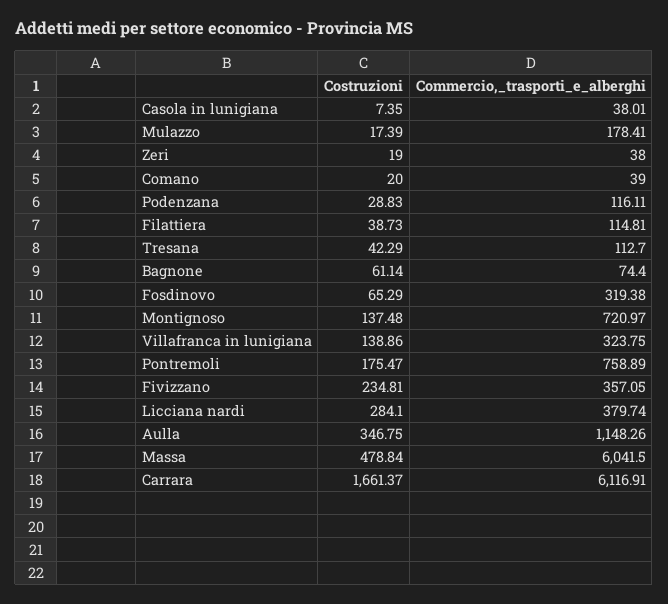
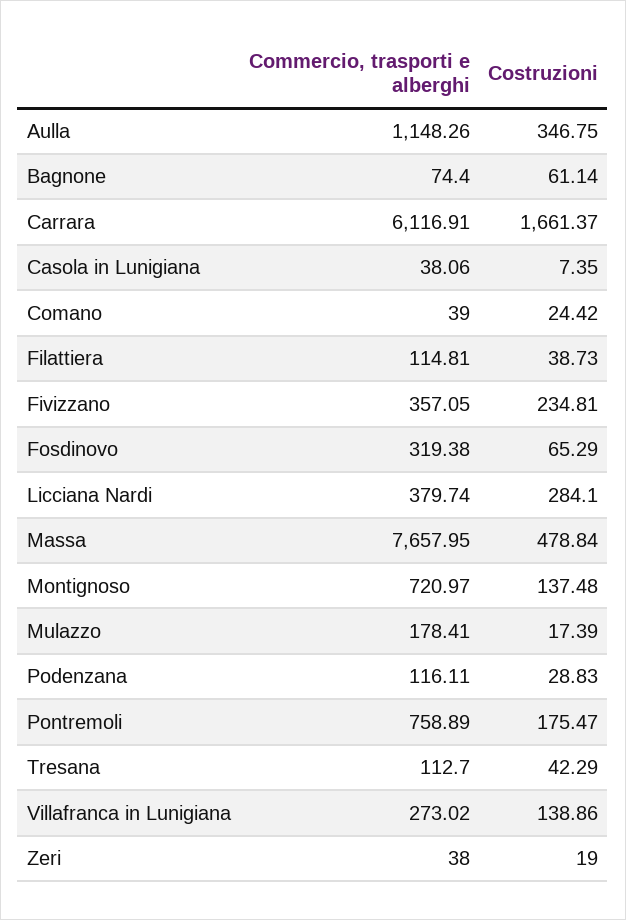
Commercio,_trasporti_e_alberghi, Casola in lunigiana: 38.01 -> 38.06
Costruzioni, Comano: 20 -> 24.42
Commercio,_trasporti_e_alberghi, Villafranca in lunigiana: 323.75 -> 273.02
Commercio,_trasporti_e_alberghi, Massa: 6041.5 -> 7657.95

